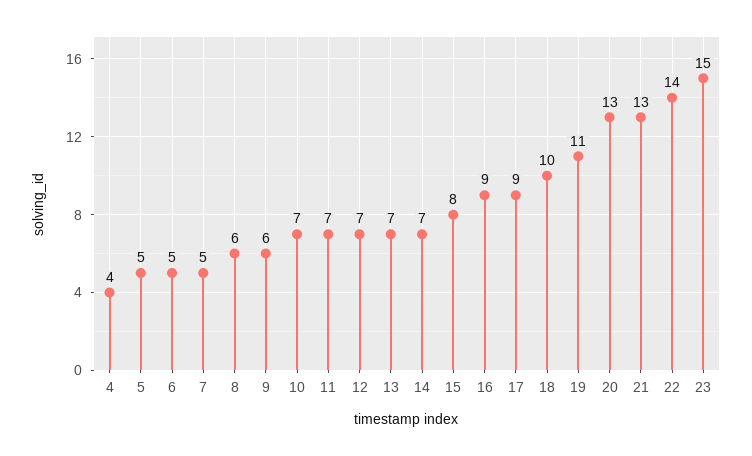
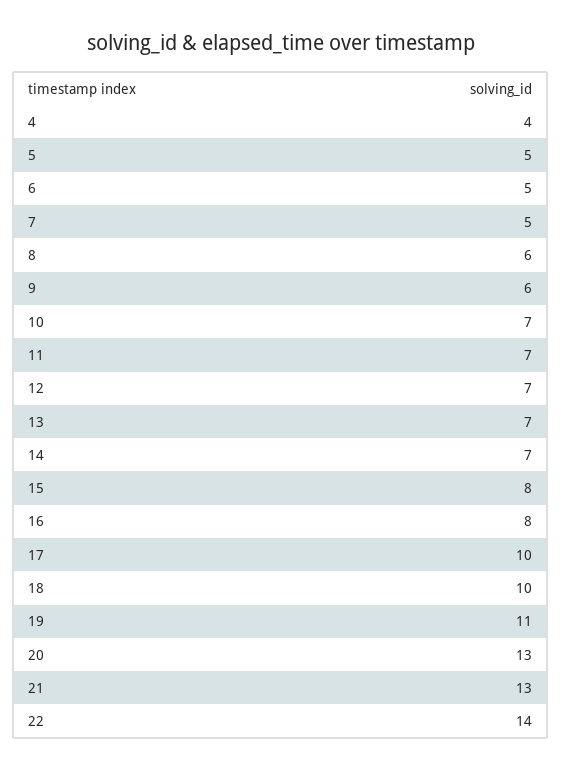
16: 9 -> 8
17: 9 -> 10
23: 15 -> none

